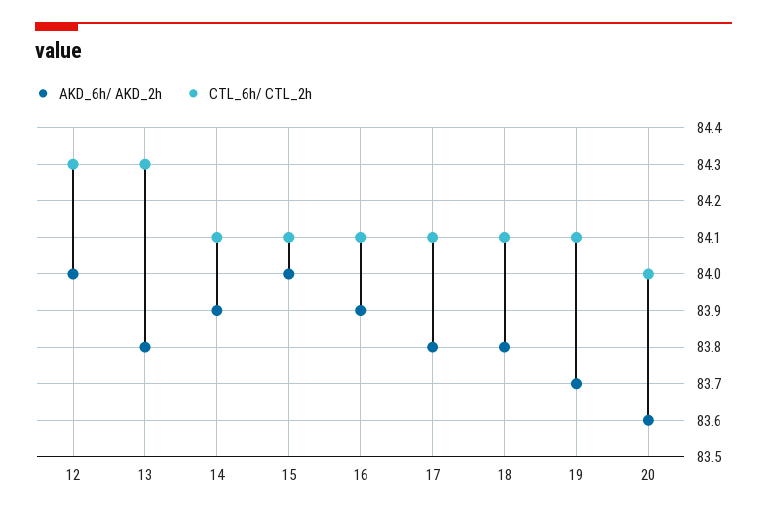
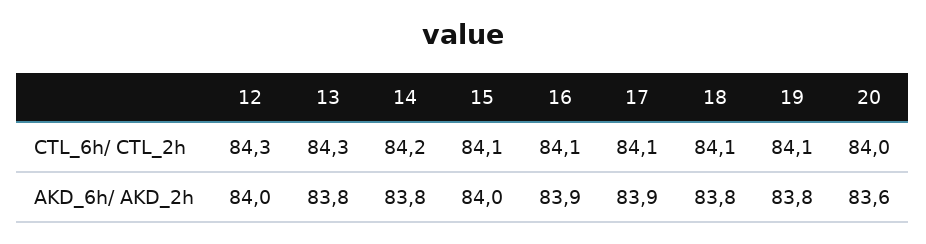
AKD_6h/ AKD_2h, 14: 83.9 -> 83.8
CTL_6h/ CTL_2h, 14: 84.1 -> 84.2
AKD_6h/ AKD_2h, 17: 83.8 -> 83.9
AKD_6h/ AKD_2h, 19: 83.7 -> 83.8

